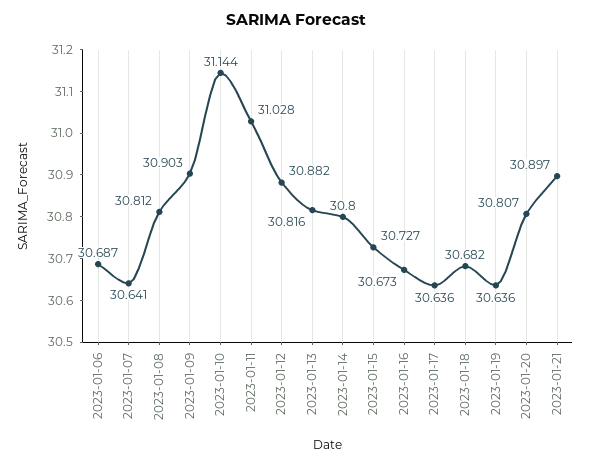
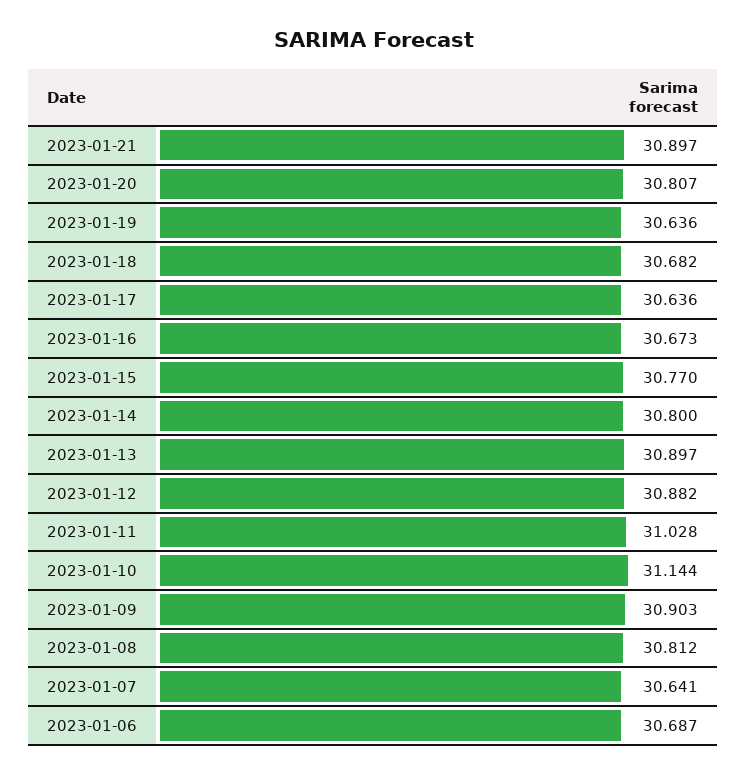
2023-01-13: 30.816 -> 30.897
2023-01-15: 30.727 -> 30.77

